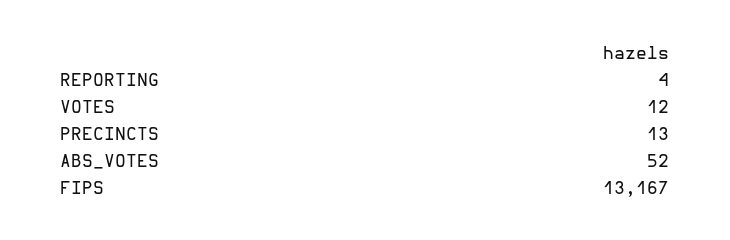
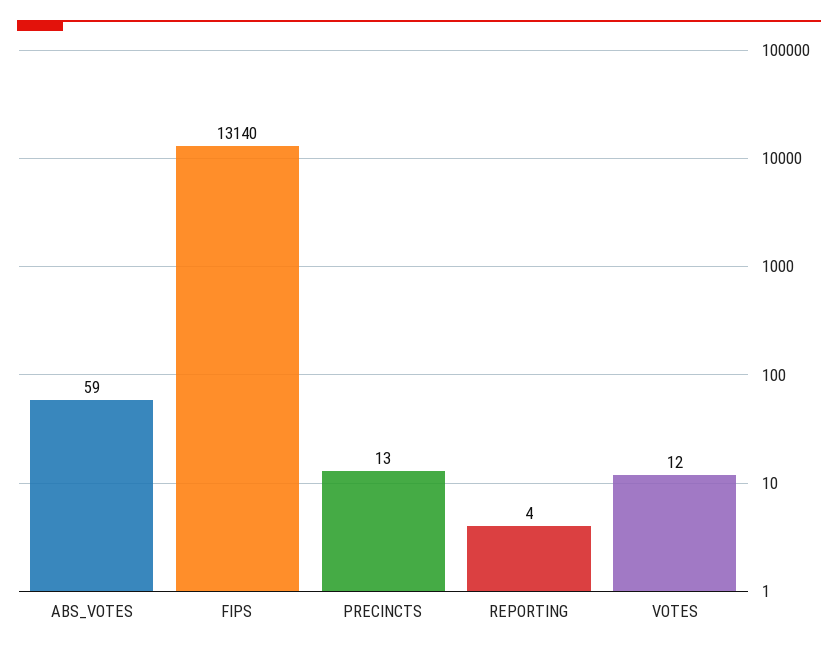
ABS_VOTES: 52 -> 59
FIPS: 13167 -> 13140

